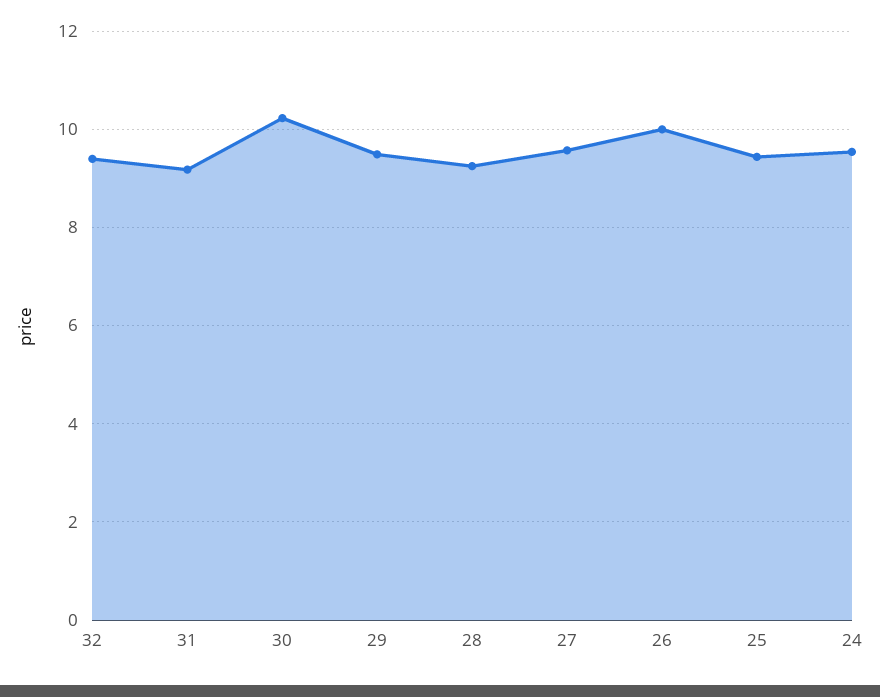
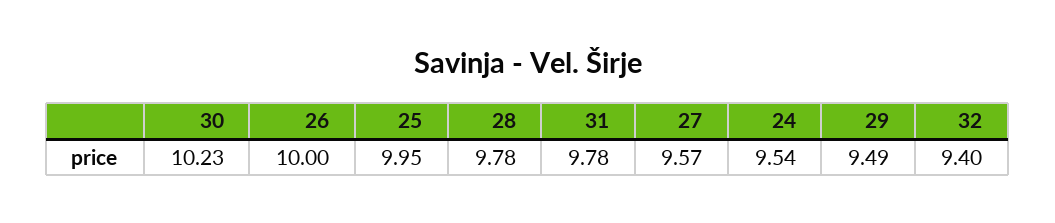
31: 9.2 -> 9.78
28: 9.2 -> 9.78
25: 9.4 -> 9.95

